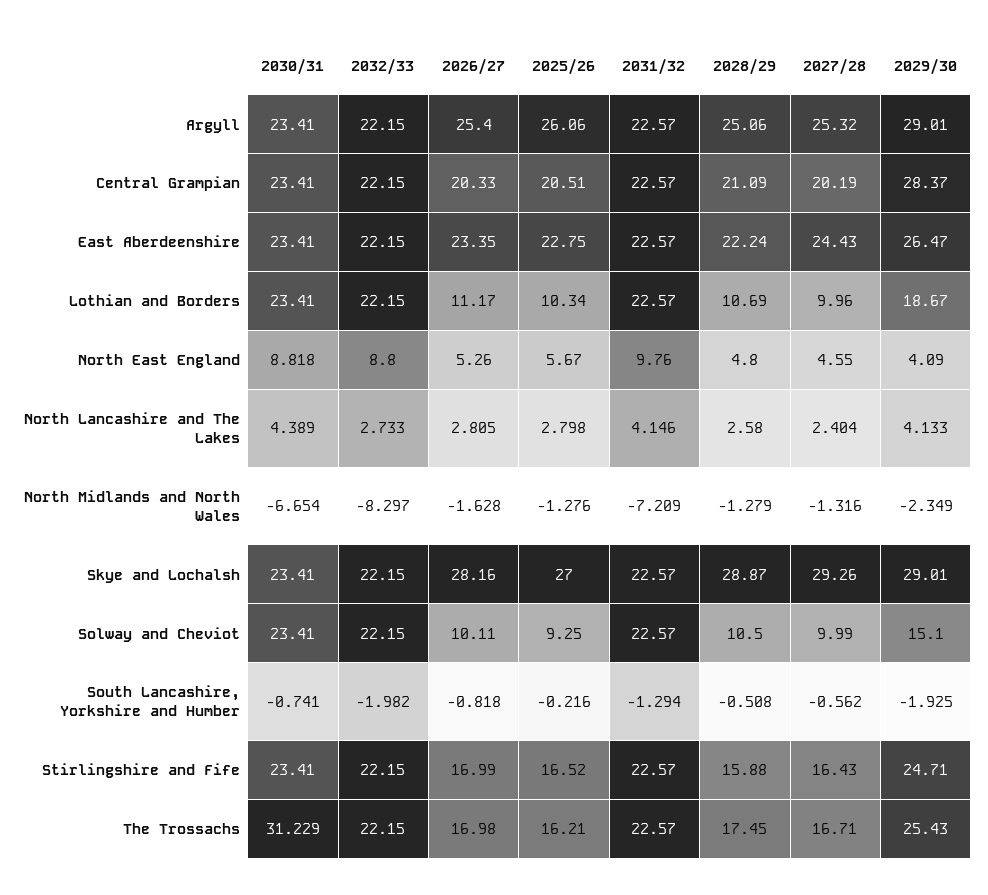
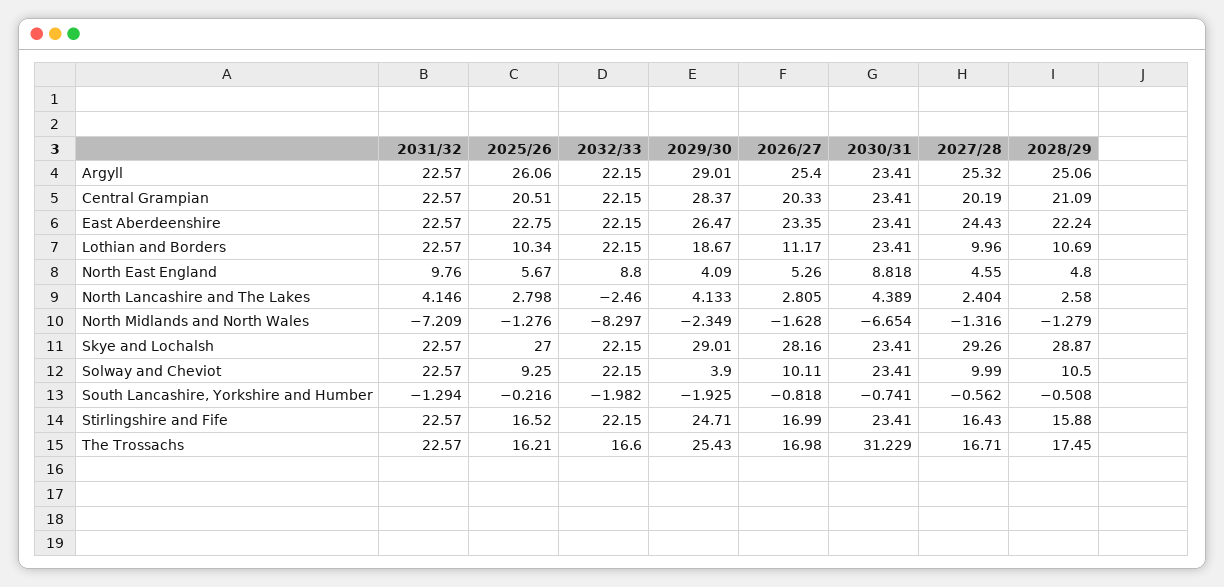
2032/33, North Lancashire and The Lakes: 2.733 -> -2.46
2029/30, Solway and Cheviot: 15.1 -> 3.9
2032/33, The Trossachs: 22.15 -> 16.6

